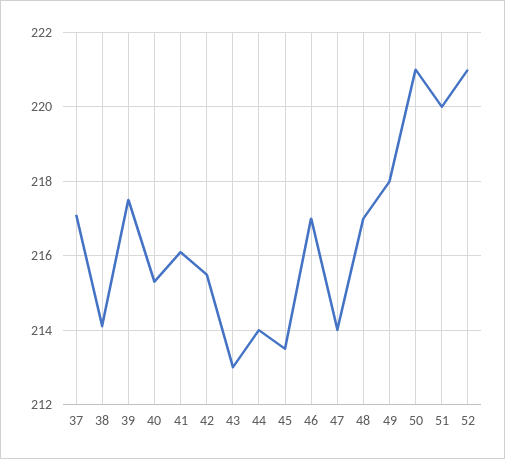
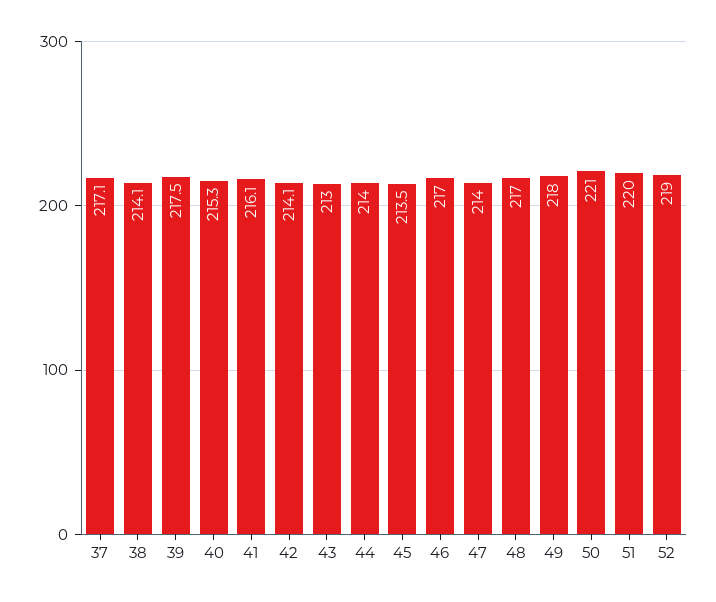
42: 215.5 -> 214.1
52: 221 -> 219

